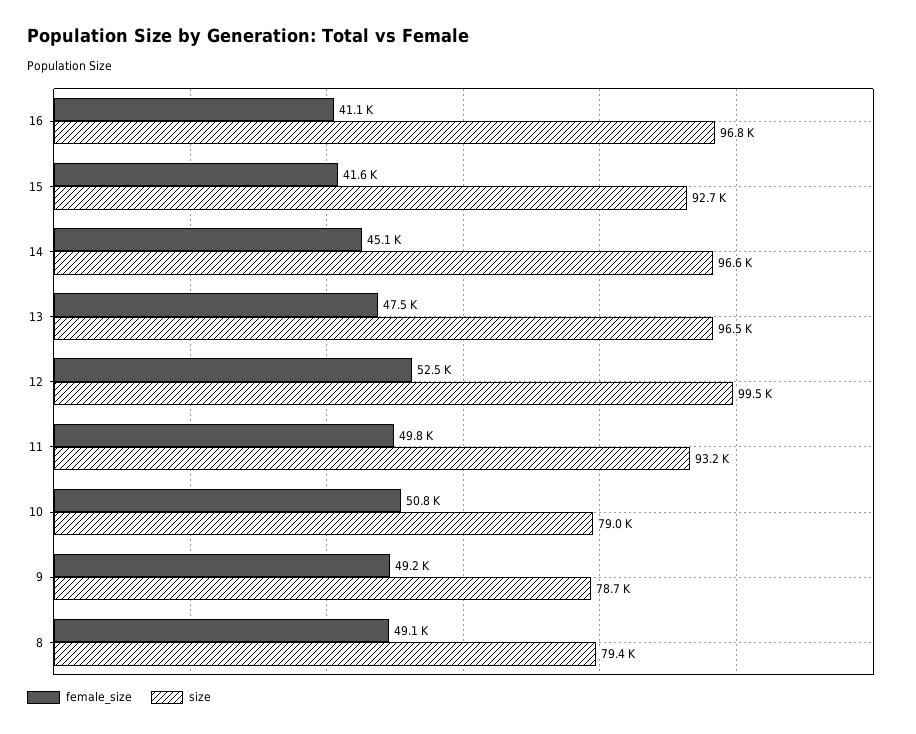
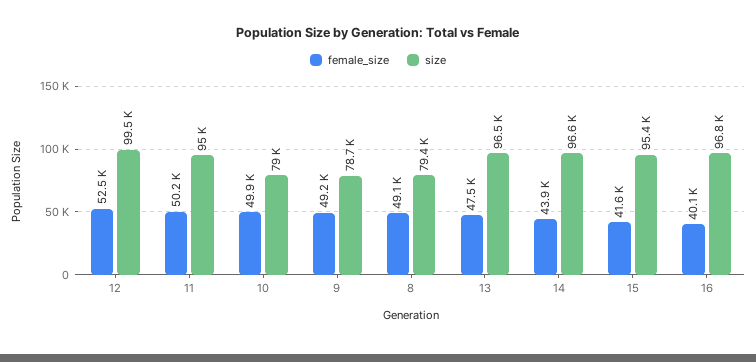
female_size, 16: 41100 -> 40100
size, 15: 92700 -> 95400
female_size, 14: 45100 -> 43900
female_size, 11: 49800 -> 50200
size, 11: 93200 -> 95000
female_size, 10: 50800 -> 49900

